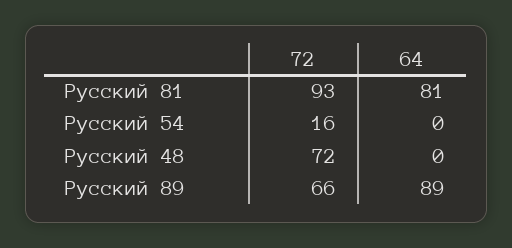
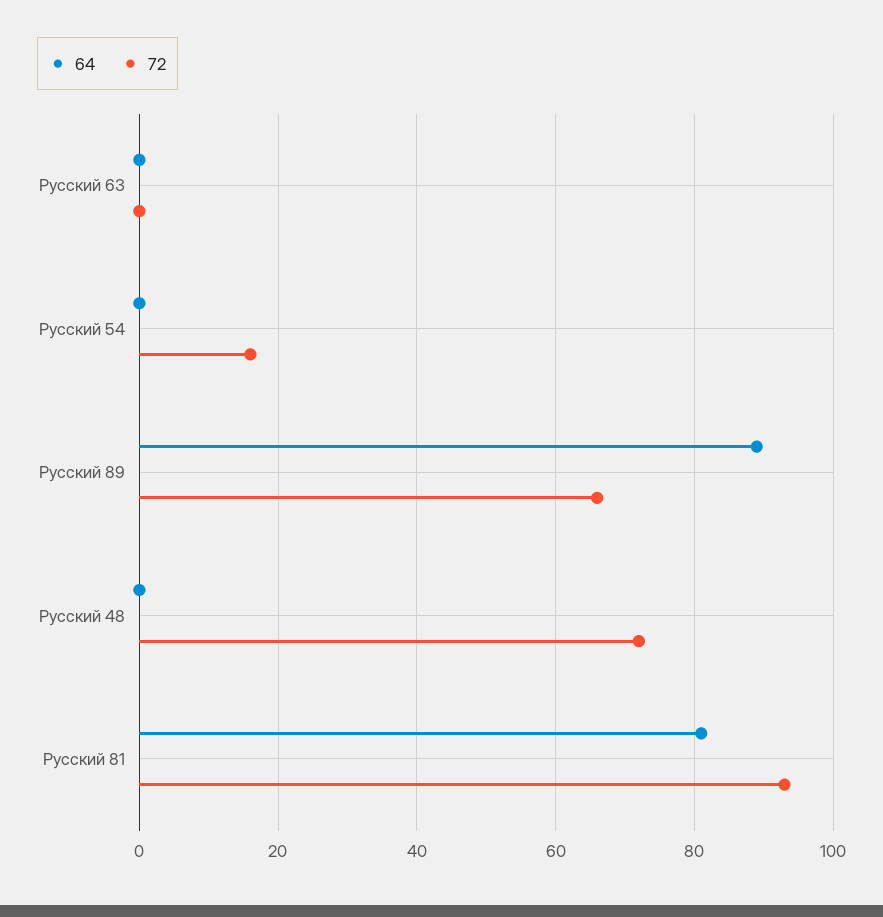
64, Русский 63: none -> 0
72, Русский 63: none -> 0

